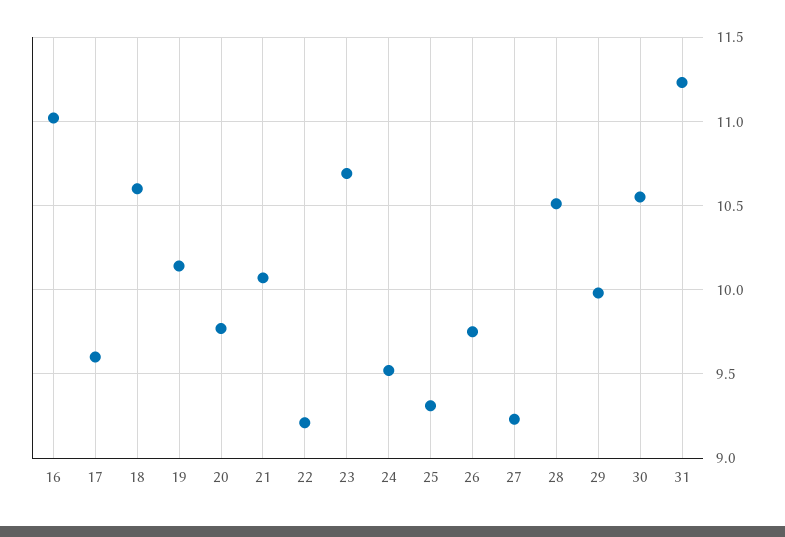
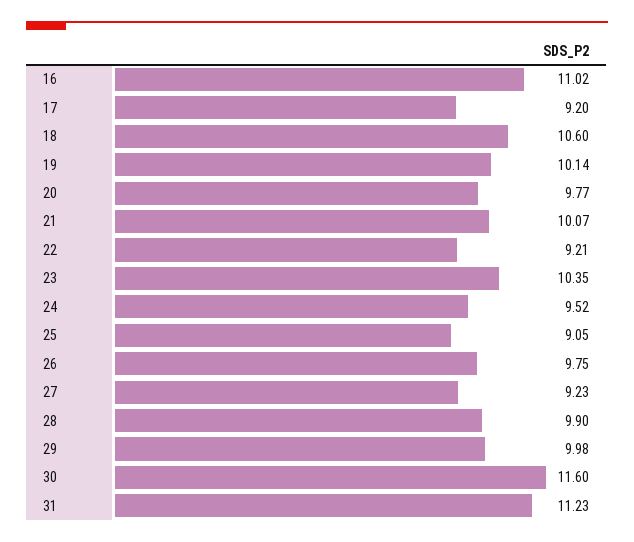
17: 9.6 -> 9.2
23: 10.7 -> 10.35
25: 9.3 -> 9.05
28: 10.5 -> 9.9
30: 10.55 -> 11.6

